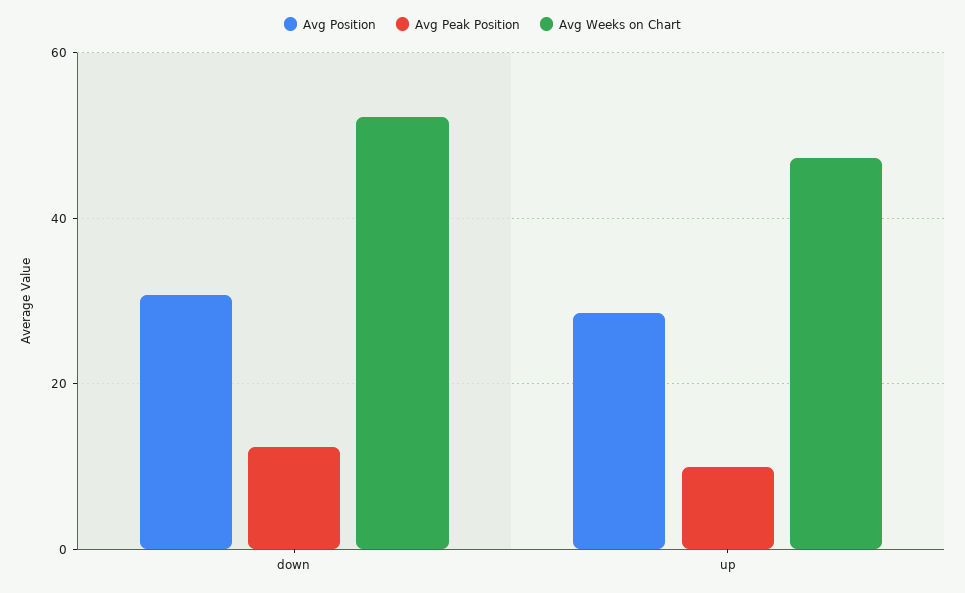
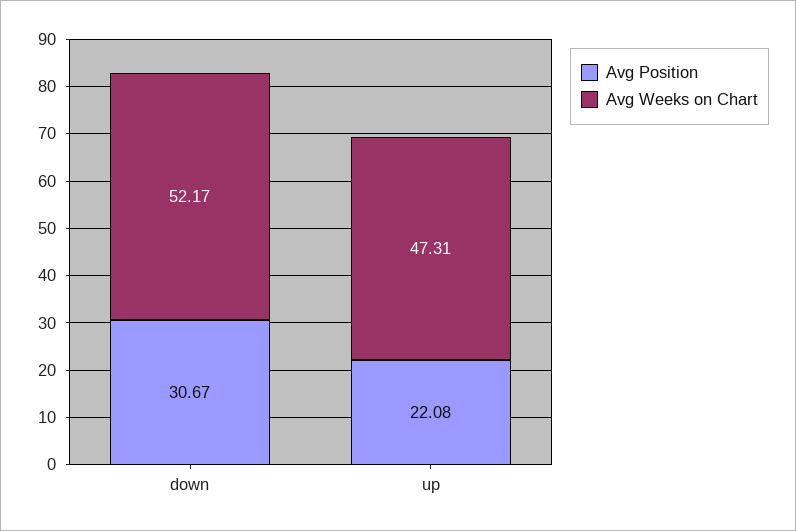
Avg Peak Position, down: 12 -> none
Avg Position, up: 28 -> 22.08
Avg Peak Position, up: 10 -> none

